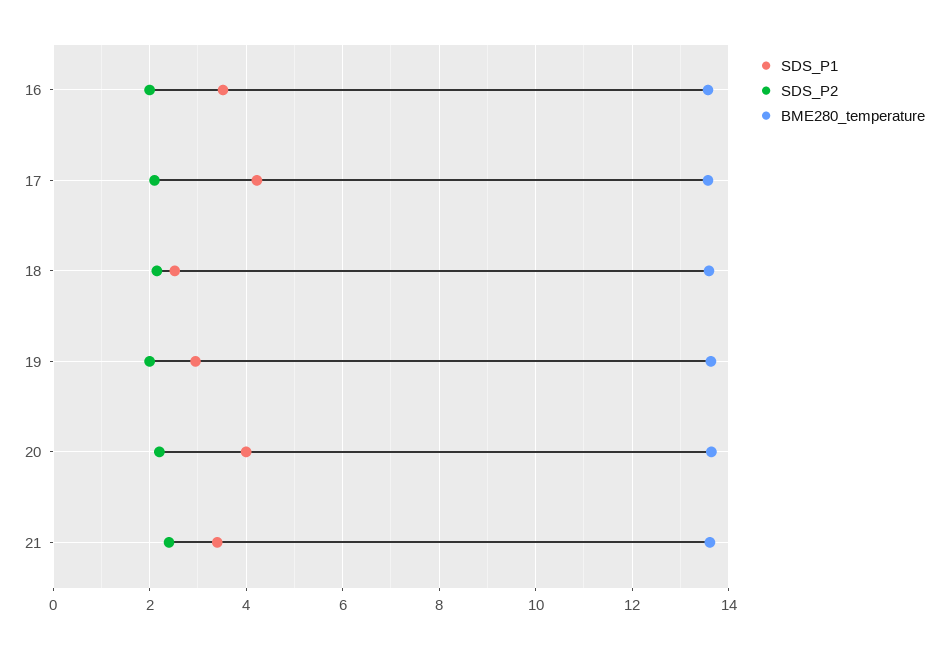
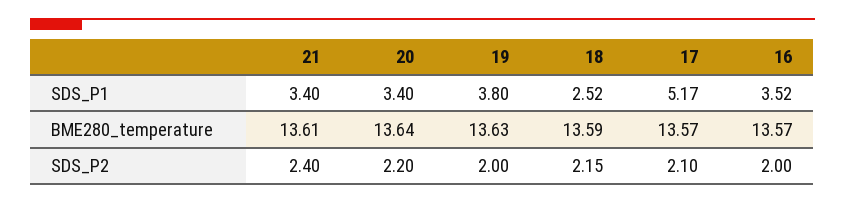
SDS_P1, 17: 4.2 -> 5.17
SDS_P1, 19: 3 -> 3.8
SDS_P1, 20: 4 -> 3.4

